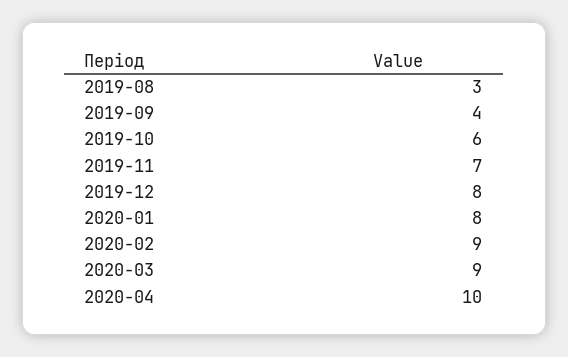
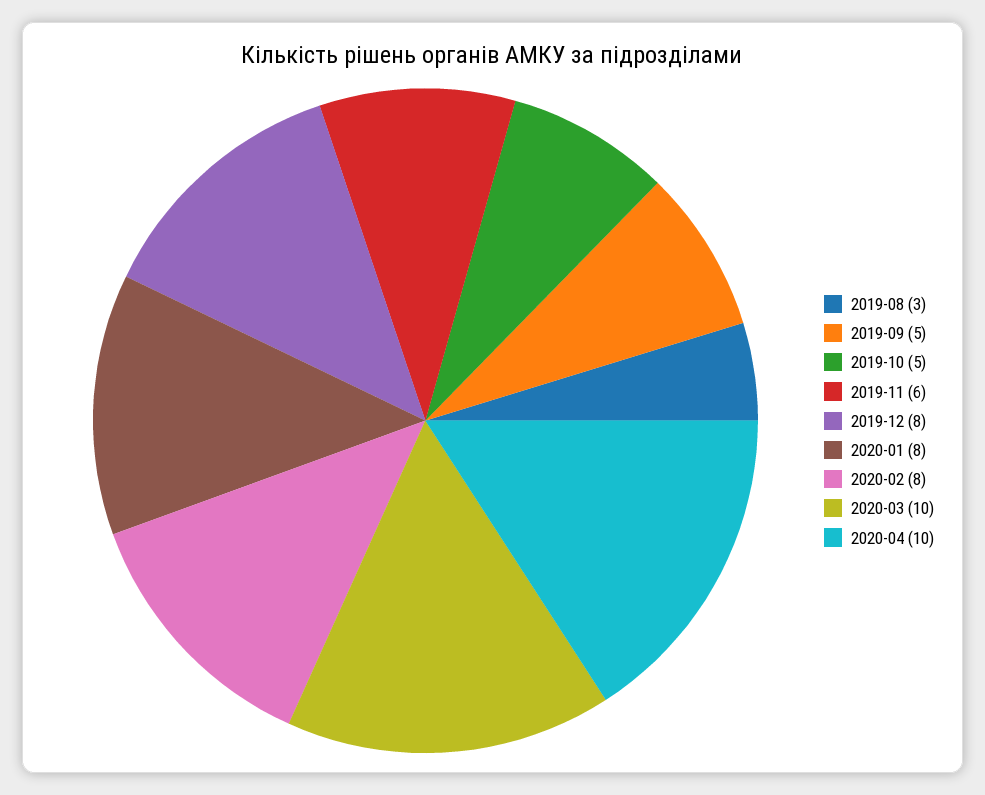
2019-09: 4 -> 5
2019-10: 6 -> 5
2019-11: 7 -> 6
2020-02: 9 -> 8
2020-03: 9 -> 10

